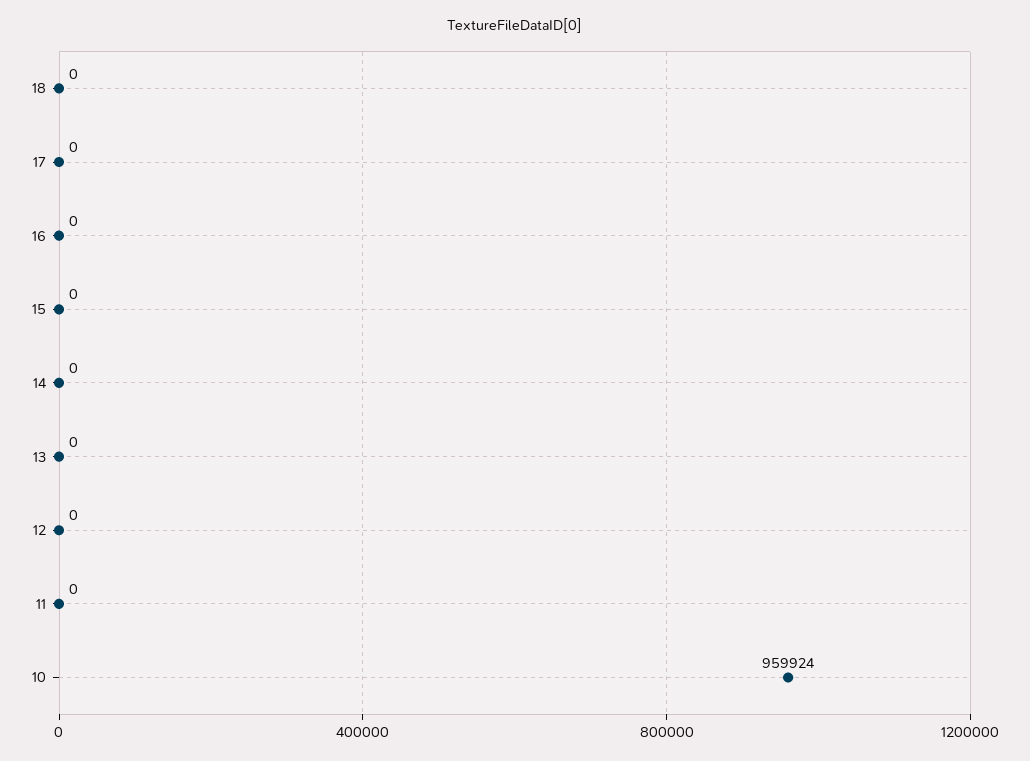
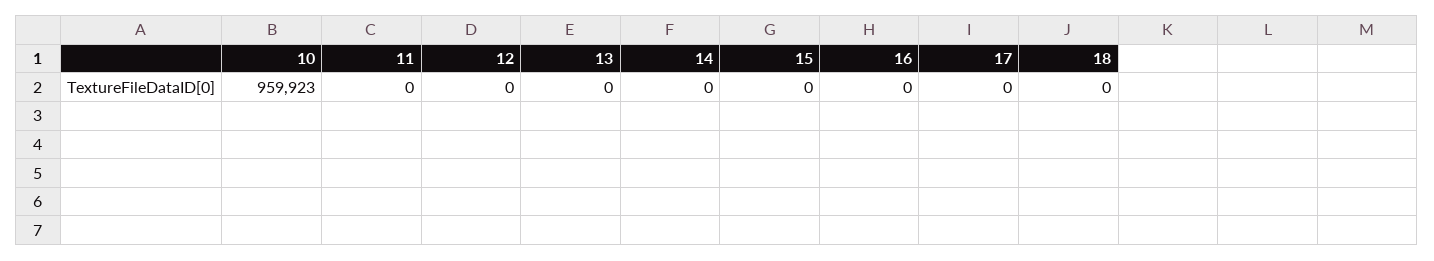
10: 959924 -> 959923

